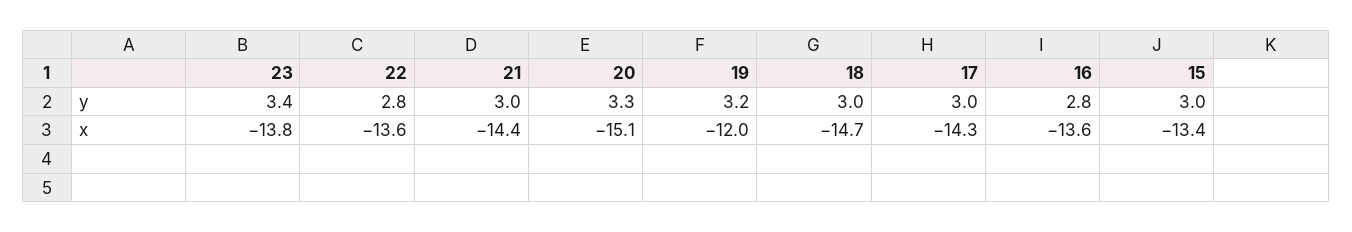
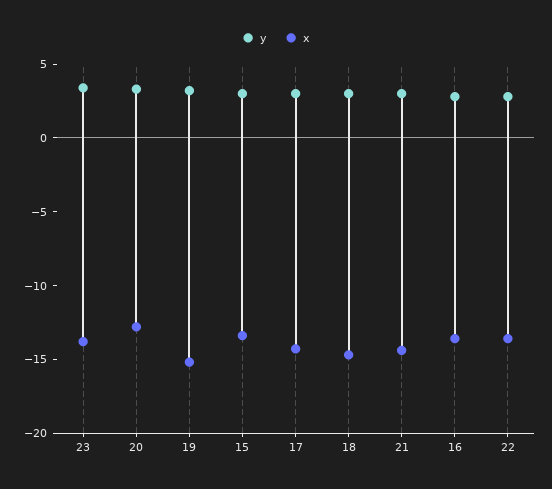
x, 20: -15.1 -> -13
x, 19: -12 -> -15

